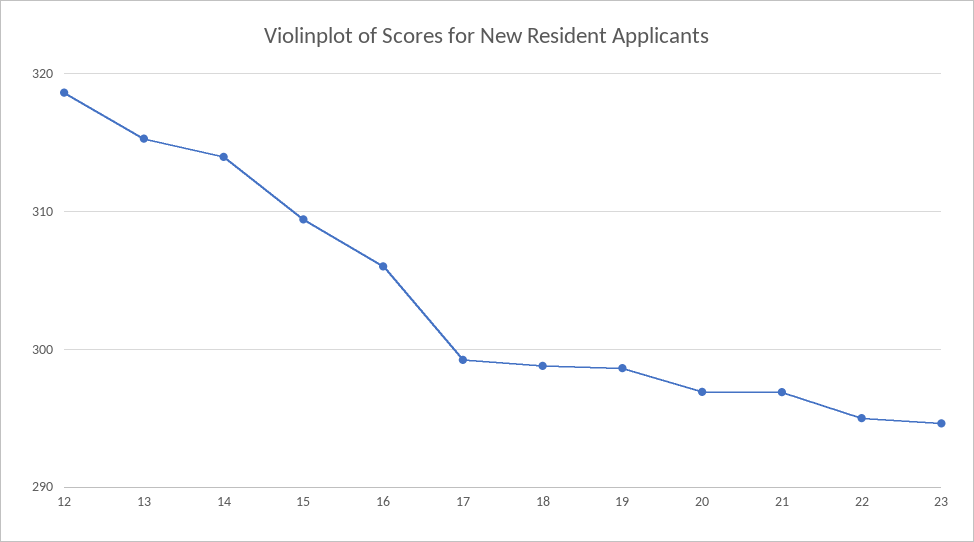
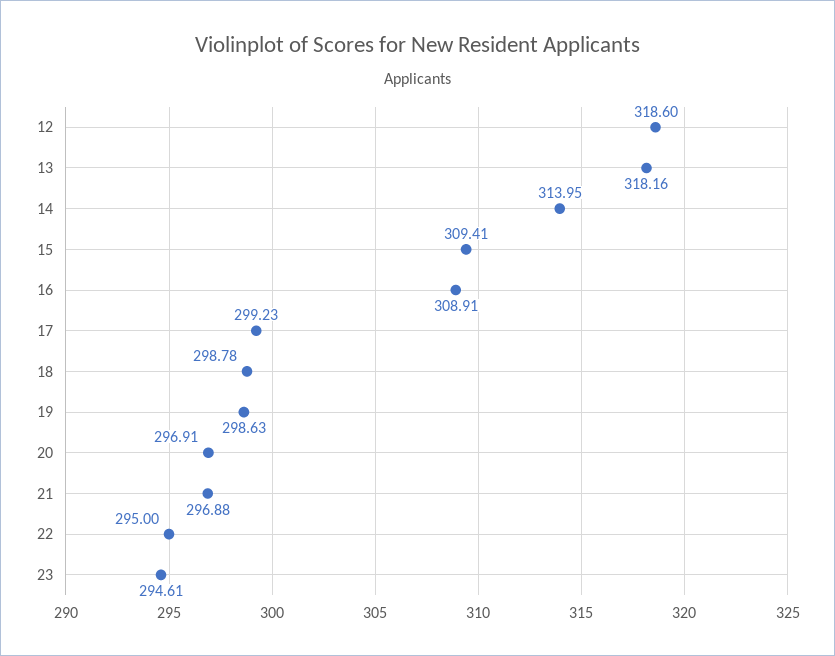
13: 315 -> 318.16
16: 306 -> 308.91

